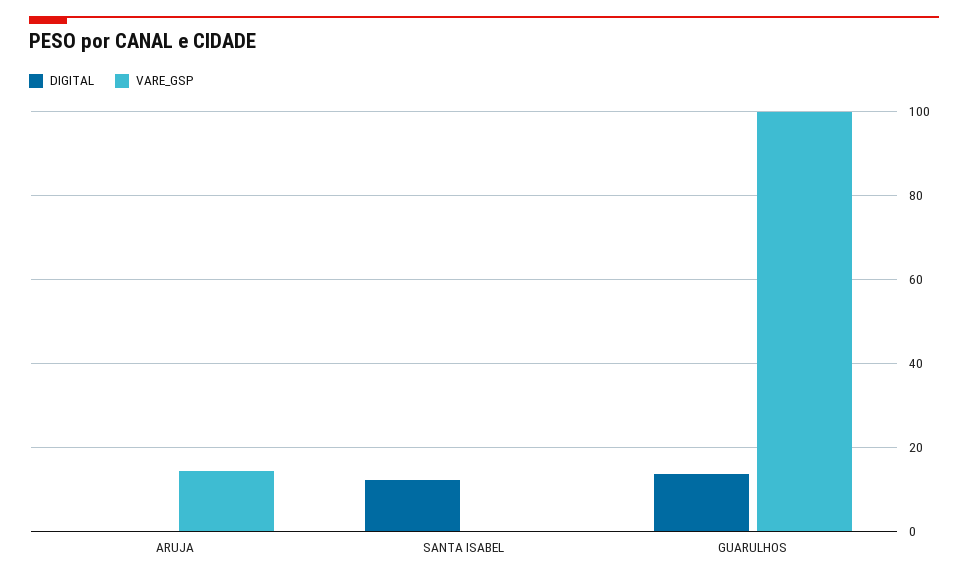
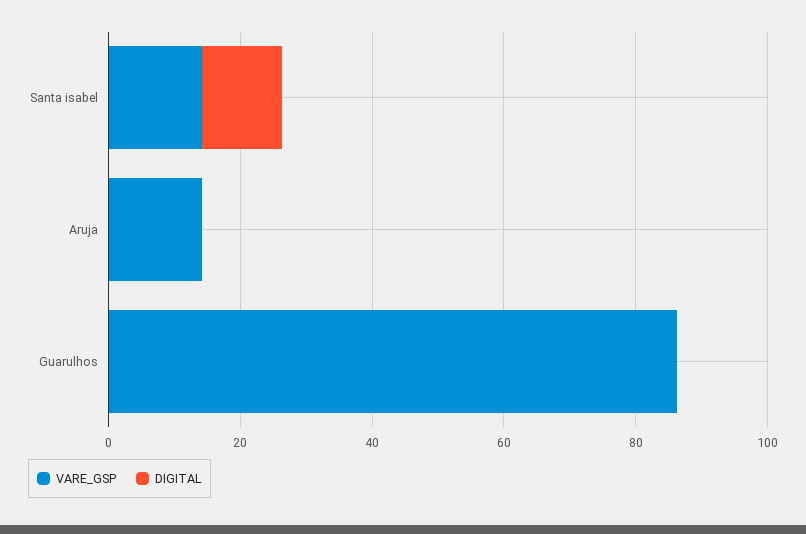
VARE_GSP, SANTA ISABEL: 0 -> 15
DIGITAL, GUARULHOS: 14 -> 0
VARE_GSP, GUARULHOS: 100 -> 85

